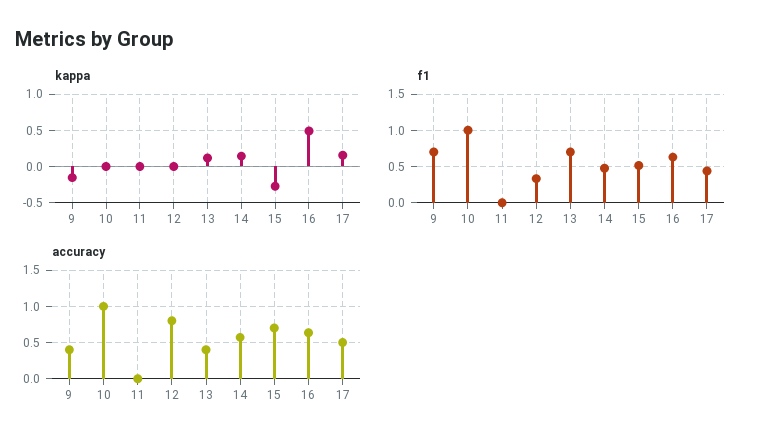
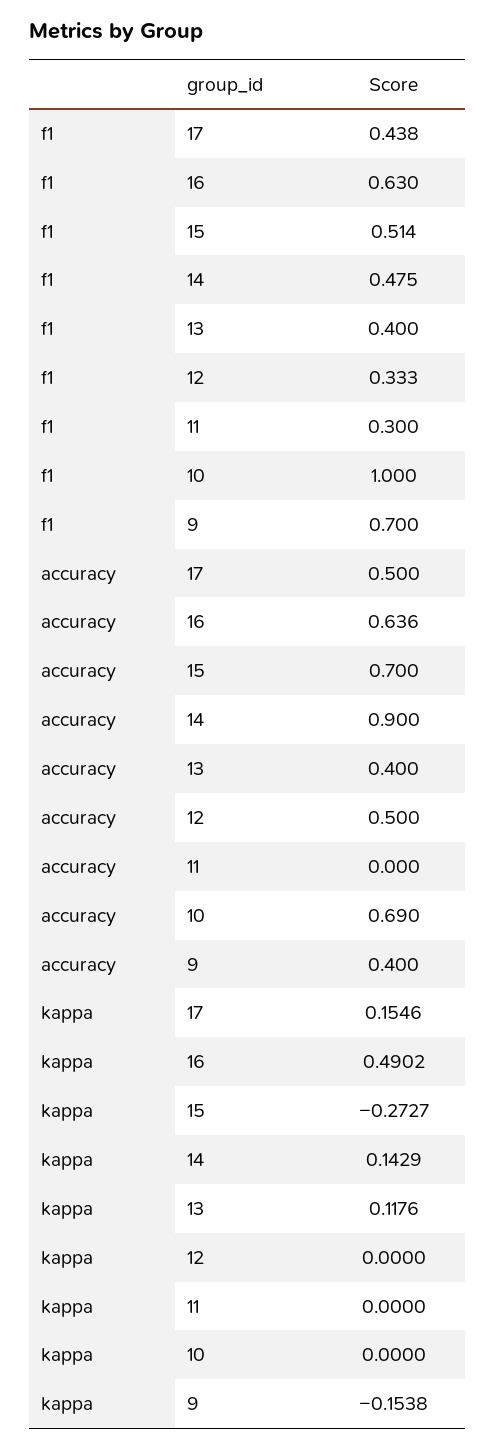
f1, 11: 0 -> 0.3
f1, 13: 0.7 -> 0.4
accuracy, 10: 1 -> 0.69
accuracy, 12: 0.8 -> 0.5
accuracy, 14: 0.6 -> 0.9

